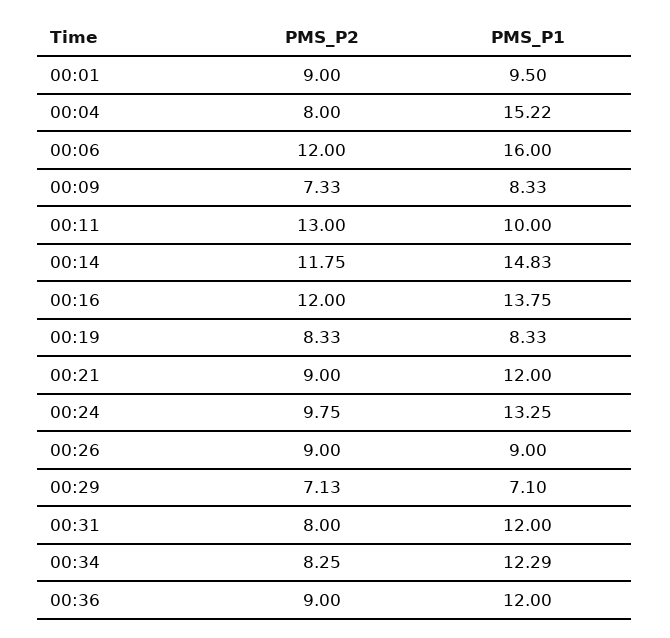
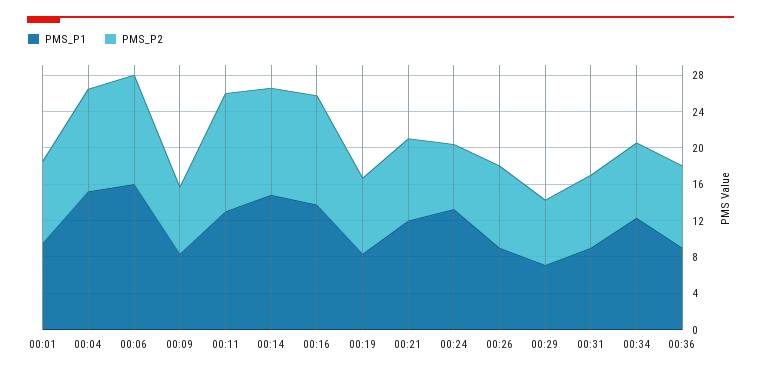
PMS_P2, 00:04: 8 -> 11
PMS_P1, 00:11: 10 -> 13
PMS_P2, 00:24: 9.75 -> 7
PMS_P1, 00:31: 12 -> 9
PMS_P1, 00:36: 12 -> 9

